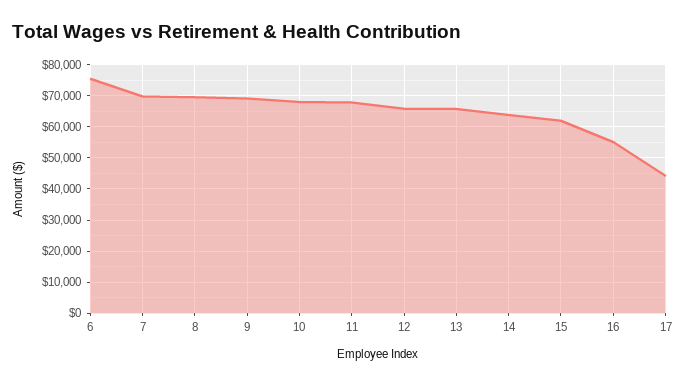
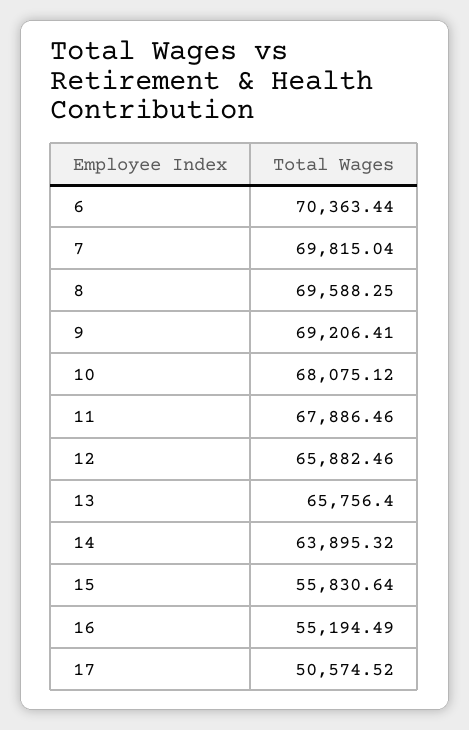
6: 76000 -> 70363.44
15: 62000 -> 55830.64
17: 44000 -> 50574.52

